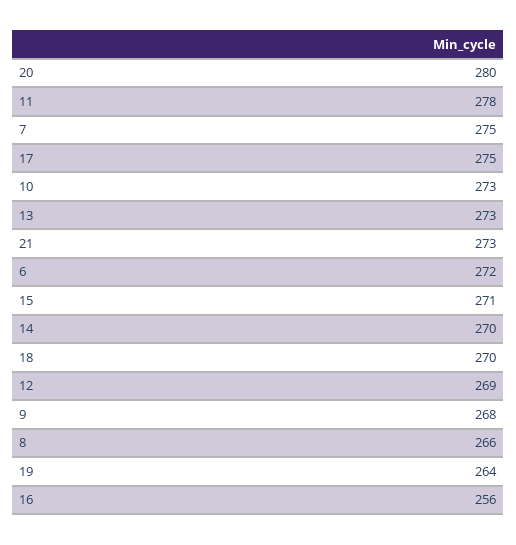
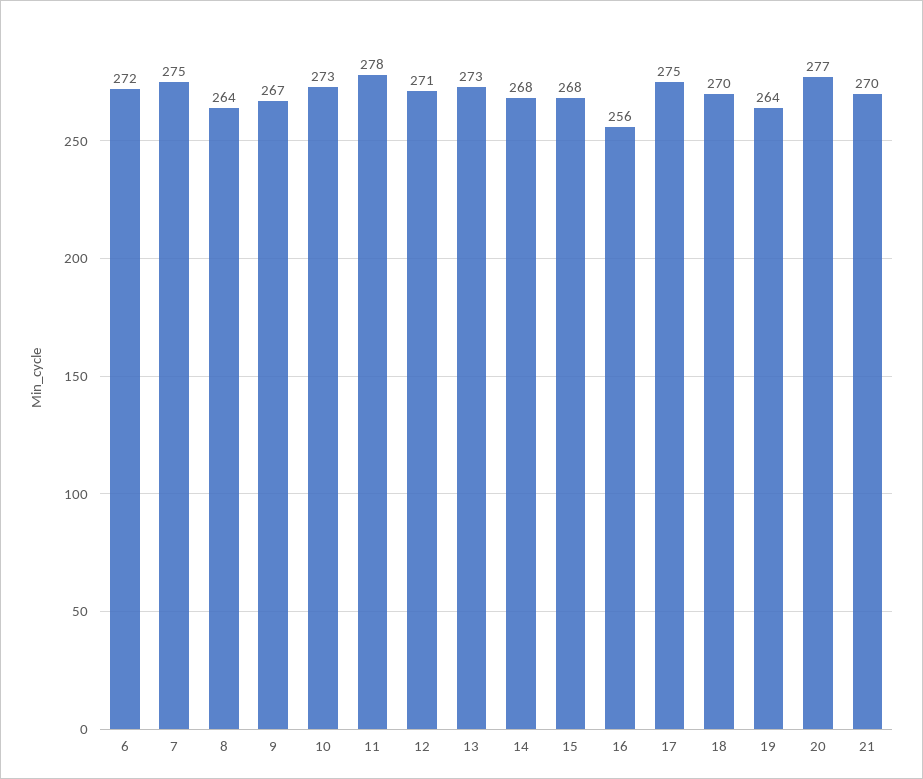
20: 280 -> 277
21: 273 -> 270
15: 271 -> 268
14: 270 -> 268
12: 269 -> 271
9: 268 -> 267
8: 266 -> 264

